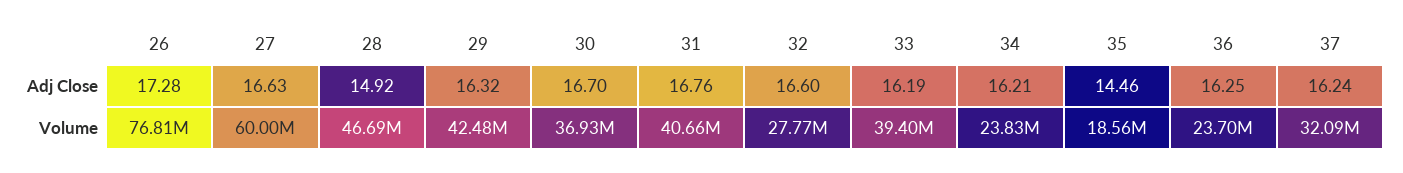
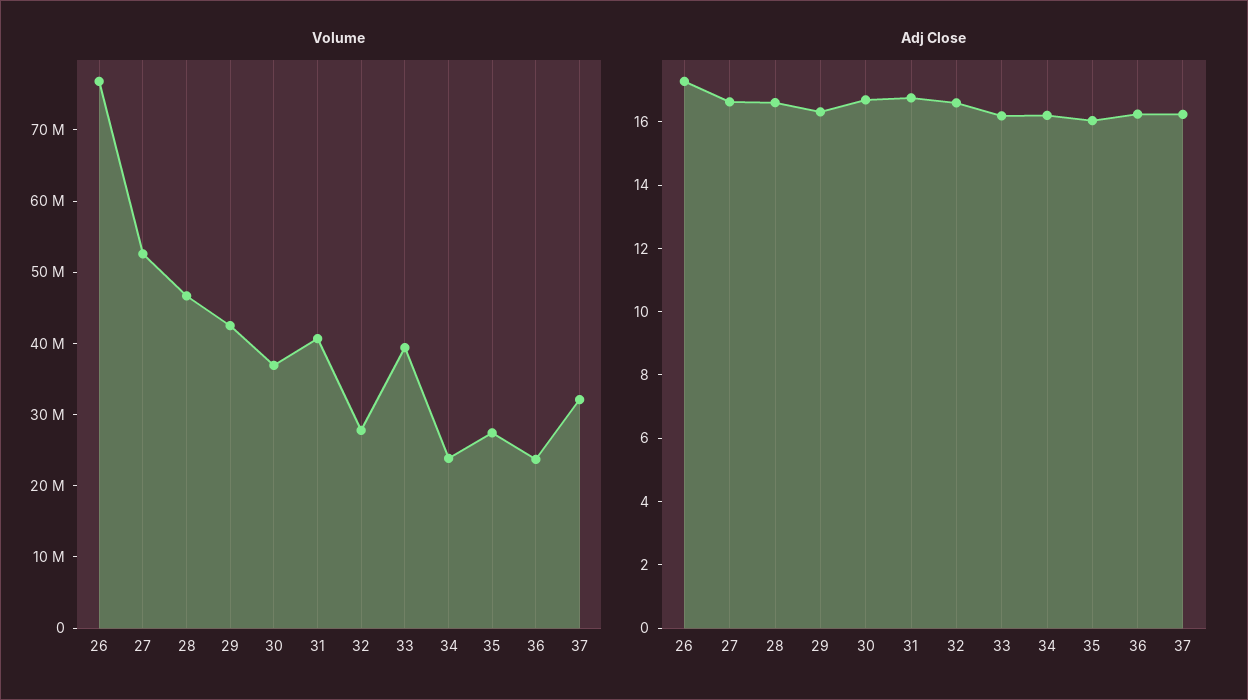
Adj Close, 28: 14.92 -> 16.5
Adj Close, 35: 14.46 -> 16
Volume, 27: 60000000 -> 52000000
Volume, 35: 18560000 -> 28000000

